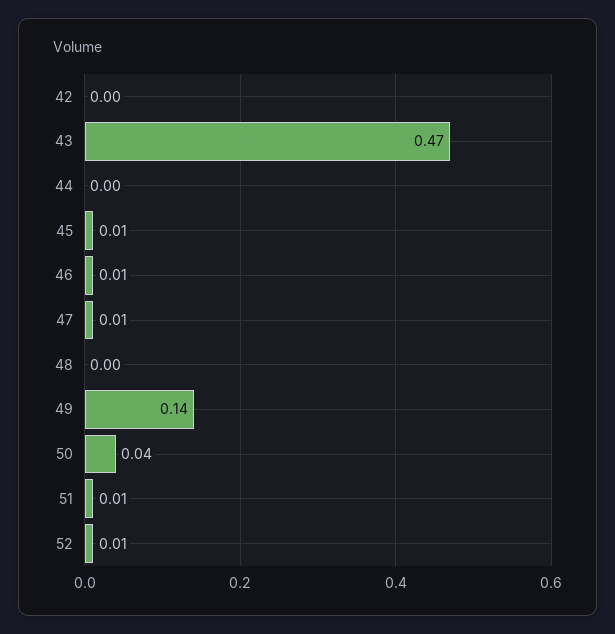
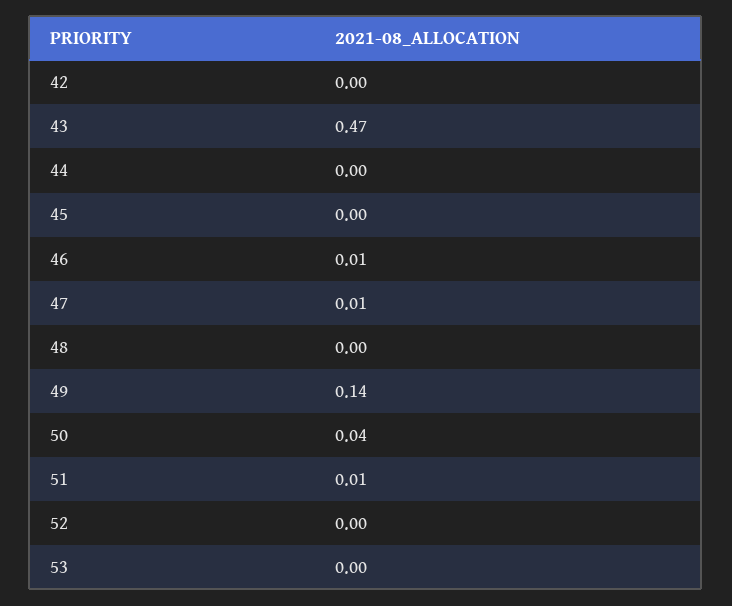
45: 0.01 -> 0
52: 0.01 -> 0
53: none -> 0

